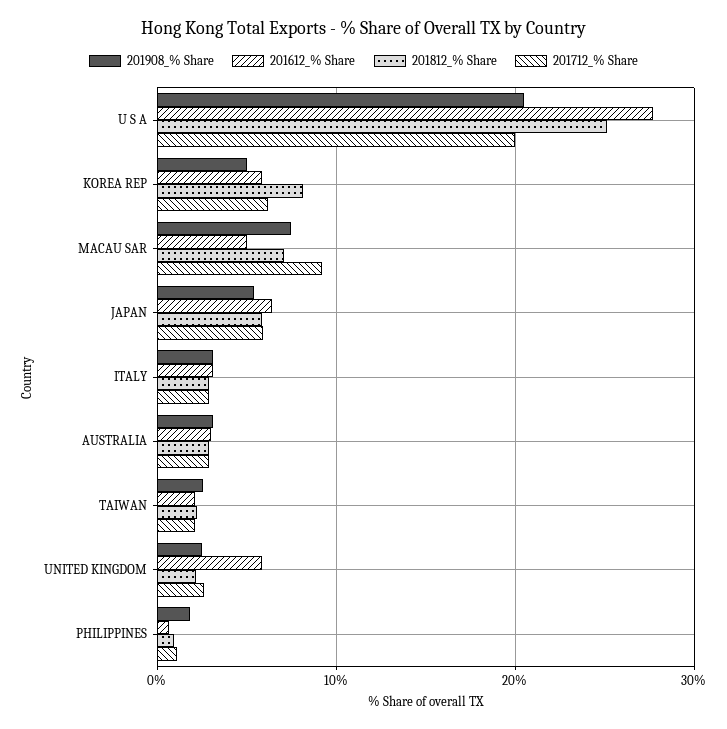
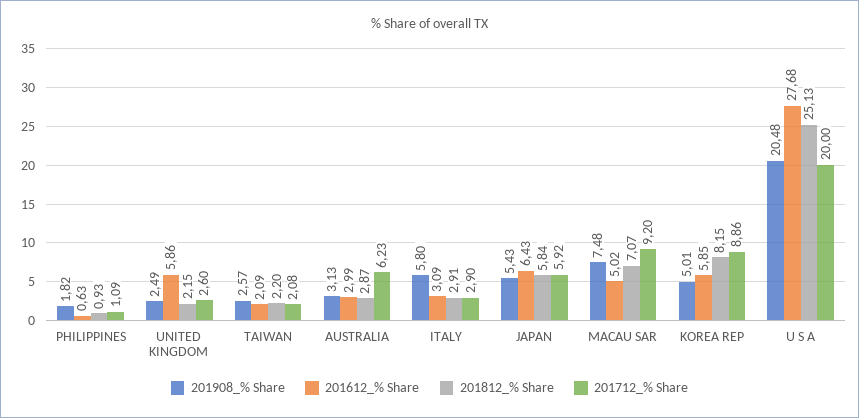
201712_% Share, KOREA REP: 6 -> 8.86
201908_% Share, ITALY: 3 -> 5.8
201712_% Share, AUSTRALIA: 3 -> 6.23

